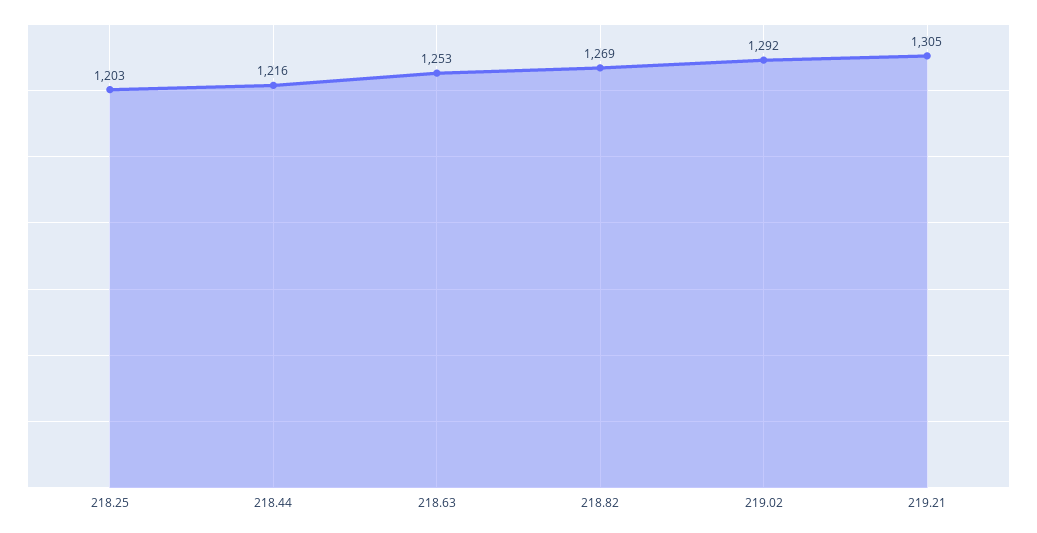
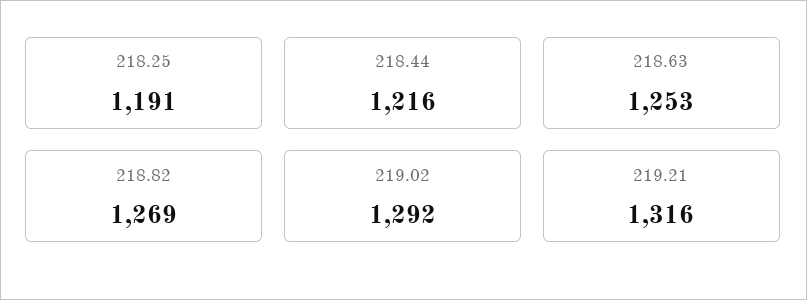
218.25: 1203 -> 1191
219.21: 1305 -> 1316

